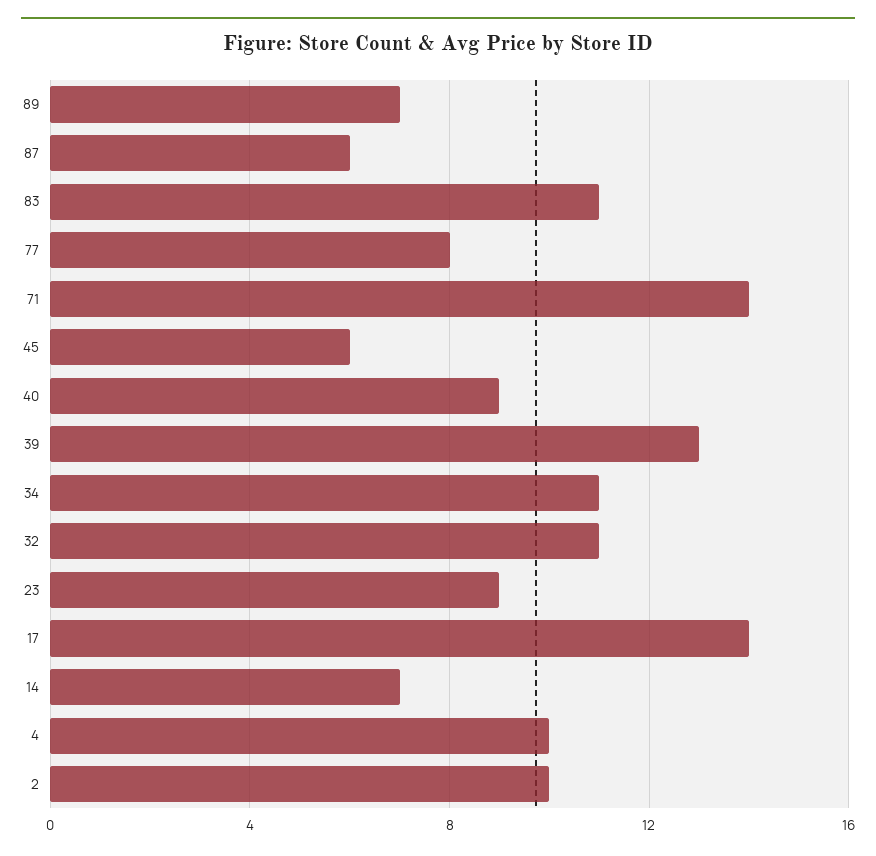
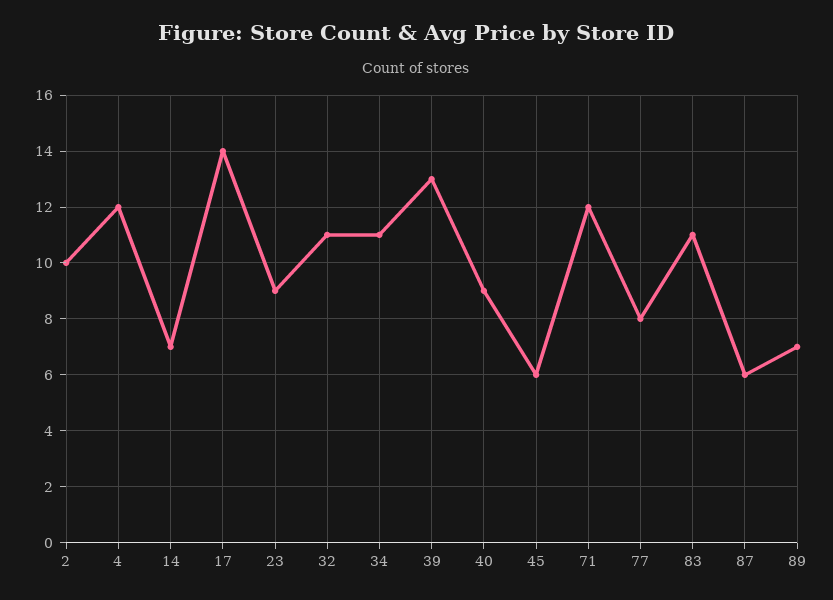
71: 14 -> 12
4: 10 -> 12

